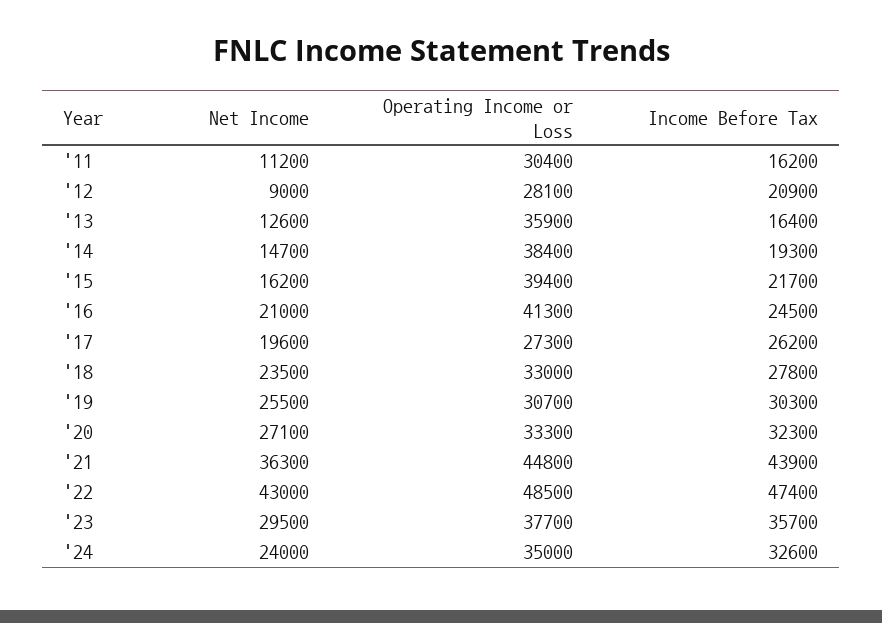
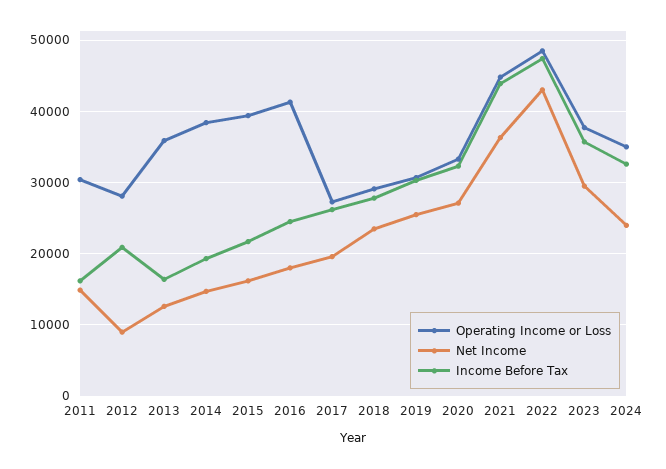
Net Income, '11: 11200 -> 15000
Net Income, '16: 21000 -> 18000
Operating Income or Loss, '18: 33000 -> 29000

